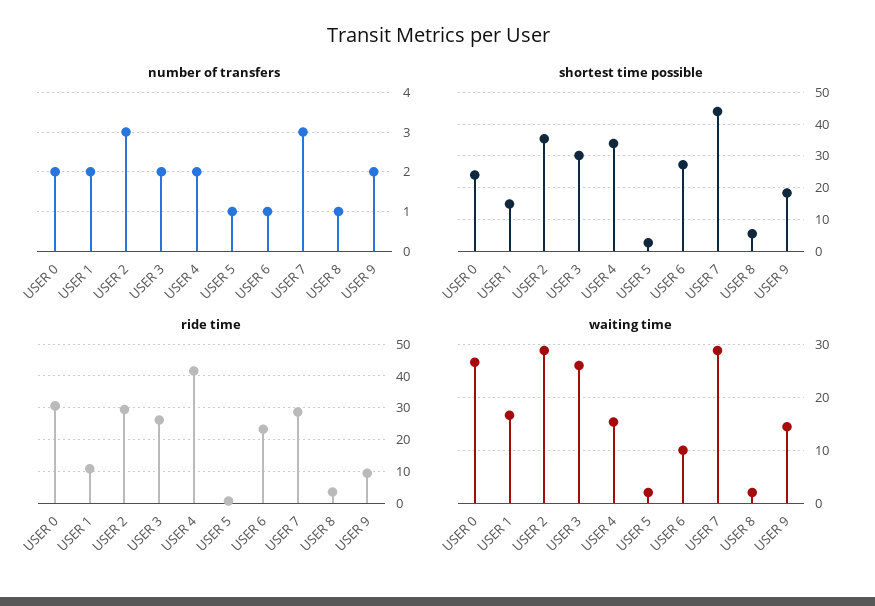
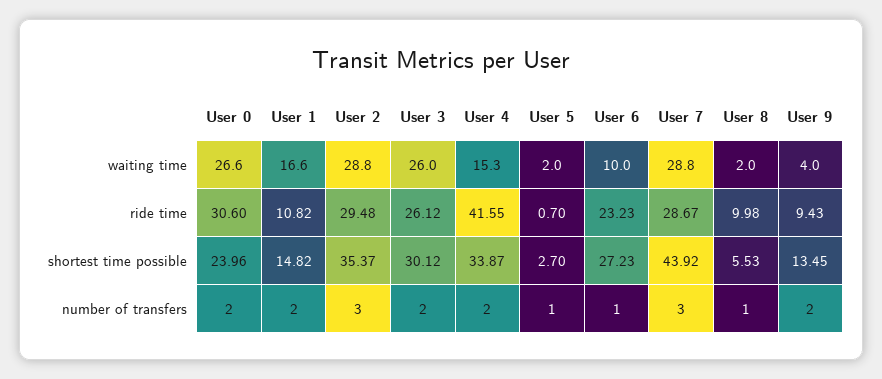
shortest time possible, USER 9: 18 -> 13.45
ride time, USER 8: 4 -> 9.98
waiting time, USER 9: 14 -> 4

